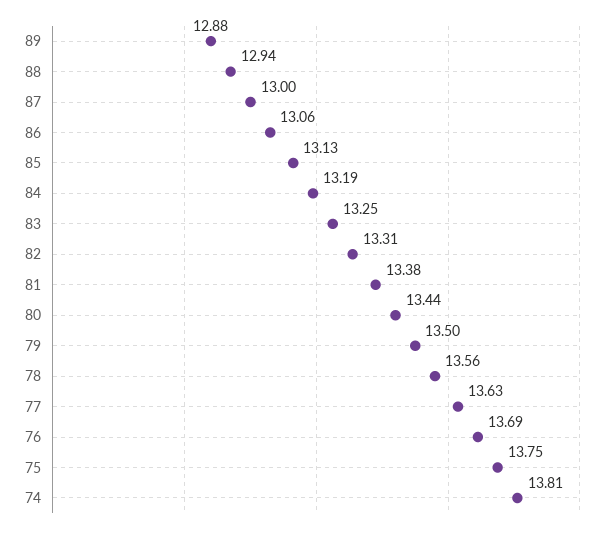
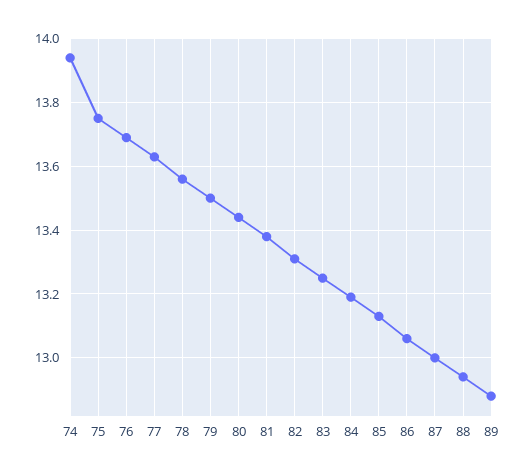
74: 13.81 -> 13.95

